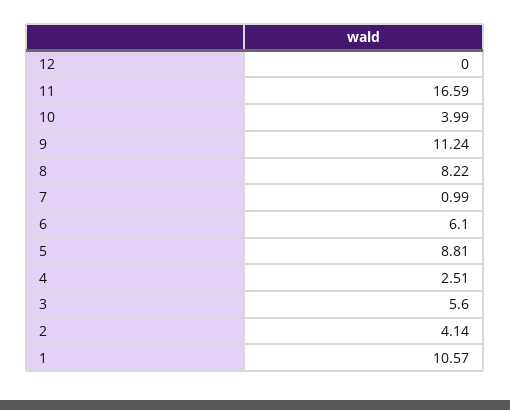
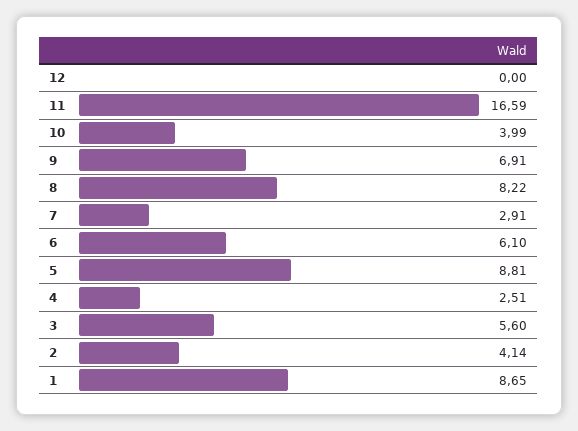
9: 11.24 -> 6.91
7: 0.99 -> 2.91
1: 10.57 -> 8.65

